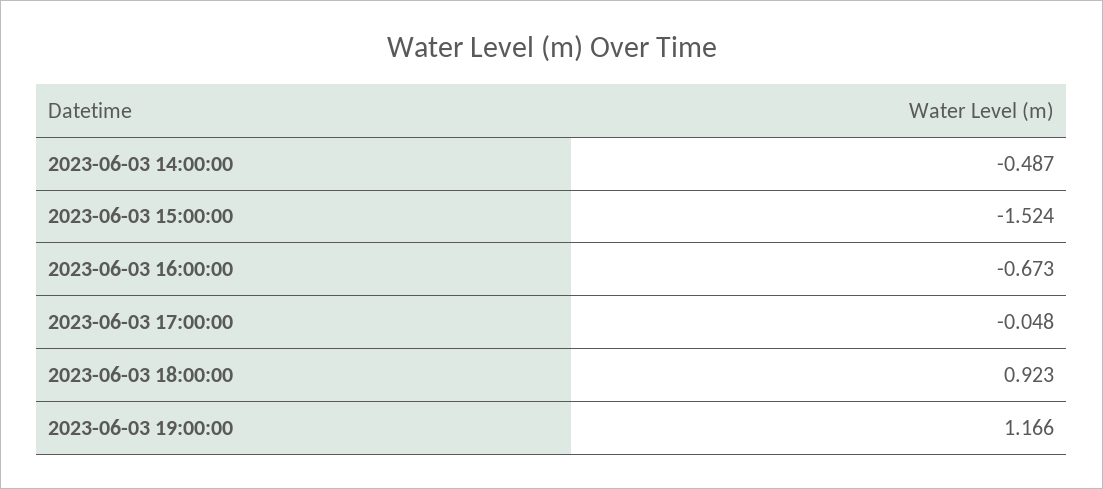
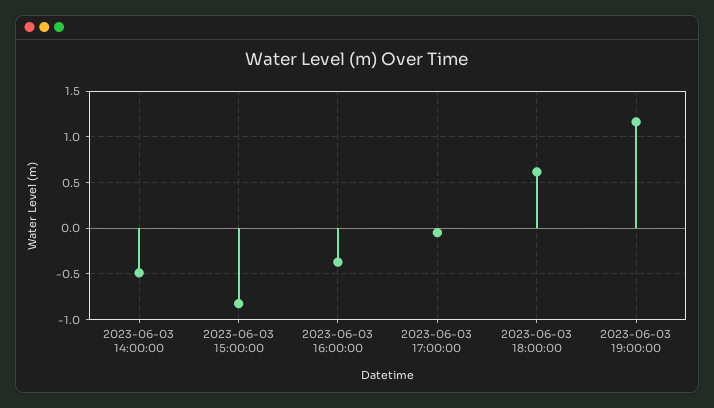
2023-06-03 15:00:00: -1.524 -> -0.8
2023-06-03 16:00:00: -0.673 -> -0.4
2023-06-03 18:00:00: 0.923 -> 0.6

